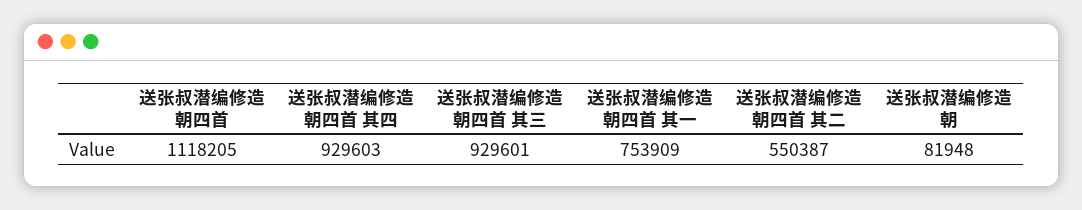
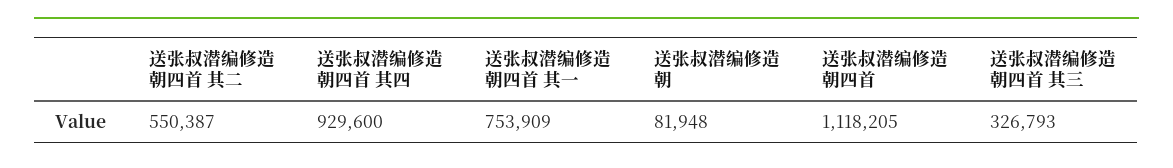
送张叔潜编修造朝四首 其四: 929603 -> 929600
送张叔潜编修造朝四首 其三: 929601 -> 326793

